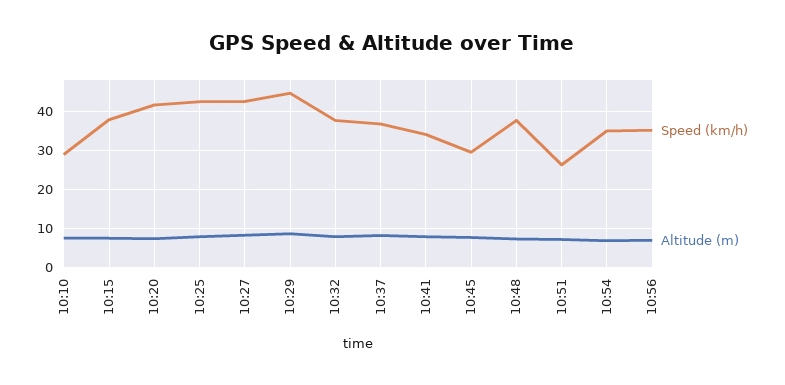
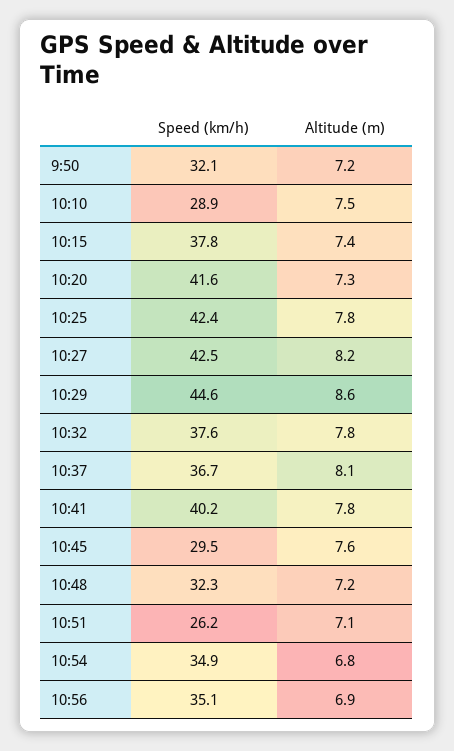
Speed (km/h), 10:41: 34 -> 40.2
Speed (km/h), 10:48: 38 -> 32.3
Speed (km/h), 9:50: none -> 32.1
Altitude (m), 9:50: none -> 7.2

